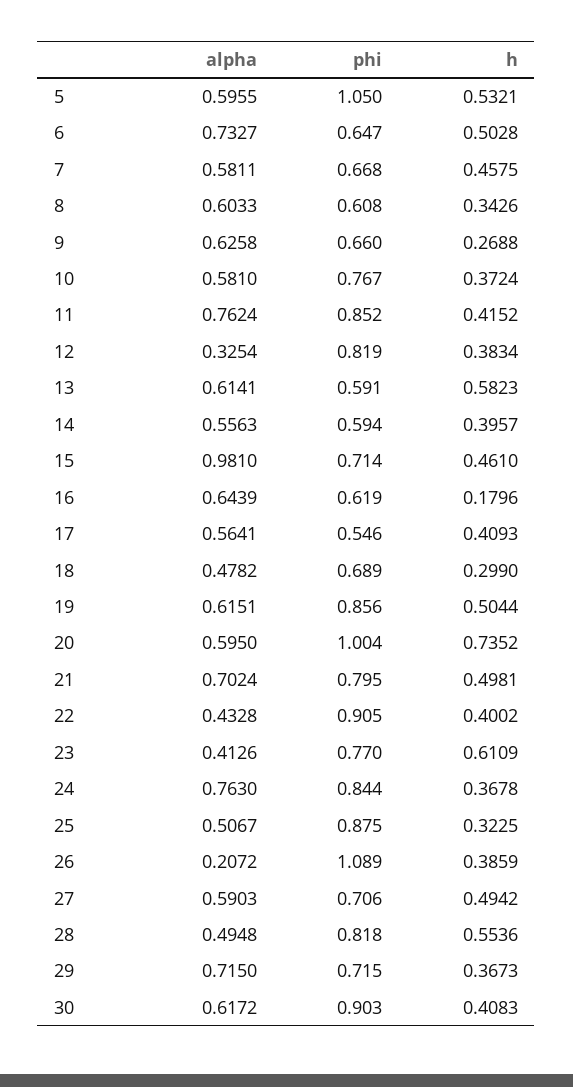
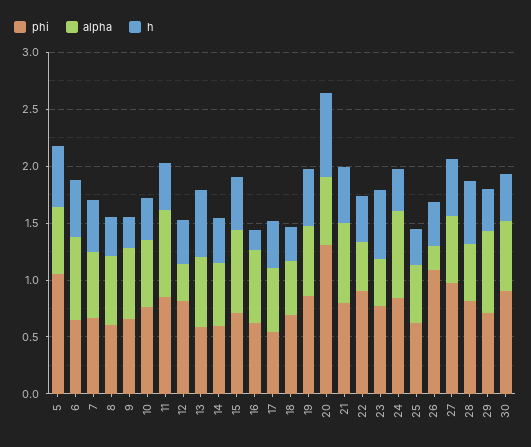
alpha, 15: 0.981 -> 0.7
phi, 20: 1.004 -> 1.3
phi, 25: 0.875 -> 0.6
phi, 27: 0.706 -> 1

